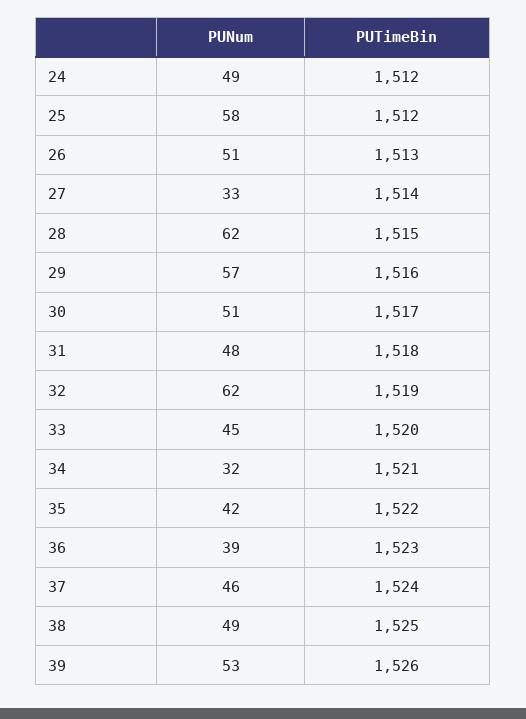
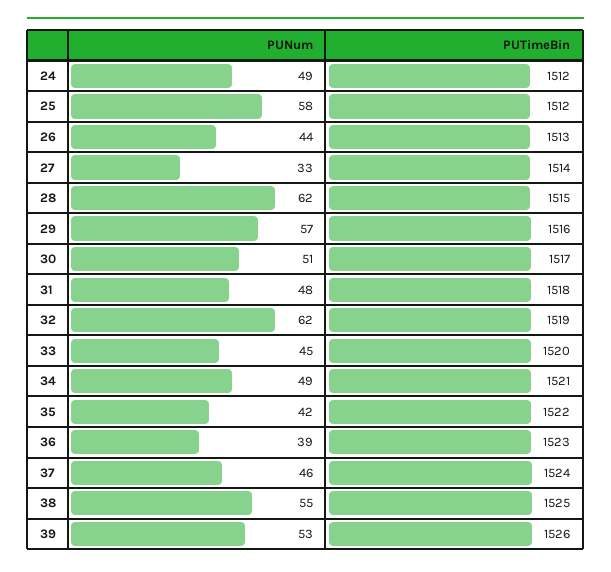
PUNum, 26: 51 -> 44
PUNum, 34: 32 -> 49
PUNum, 38: 49 -> 55

